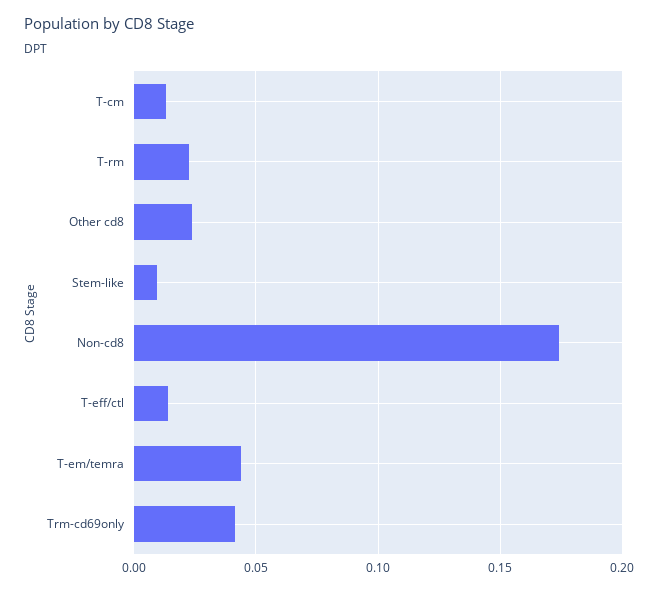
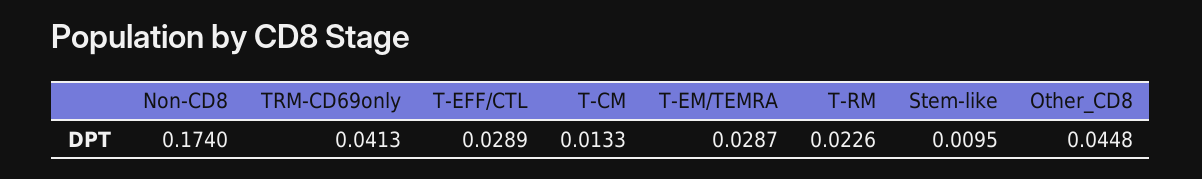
Other cd8: 0.025 -> 0.0448
T-eff/ctl: 0.015 -> 0.0289
T-em/temra: 0.045 -> 0.0287

